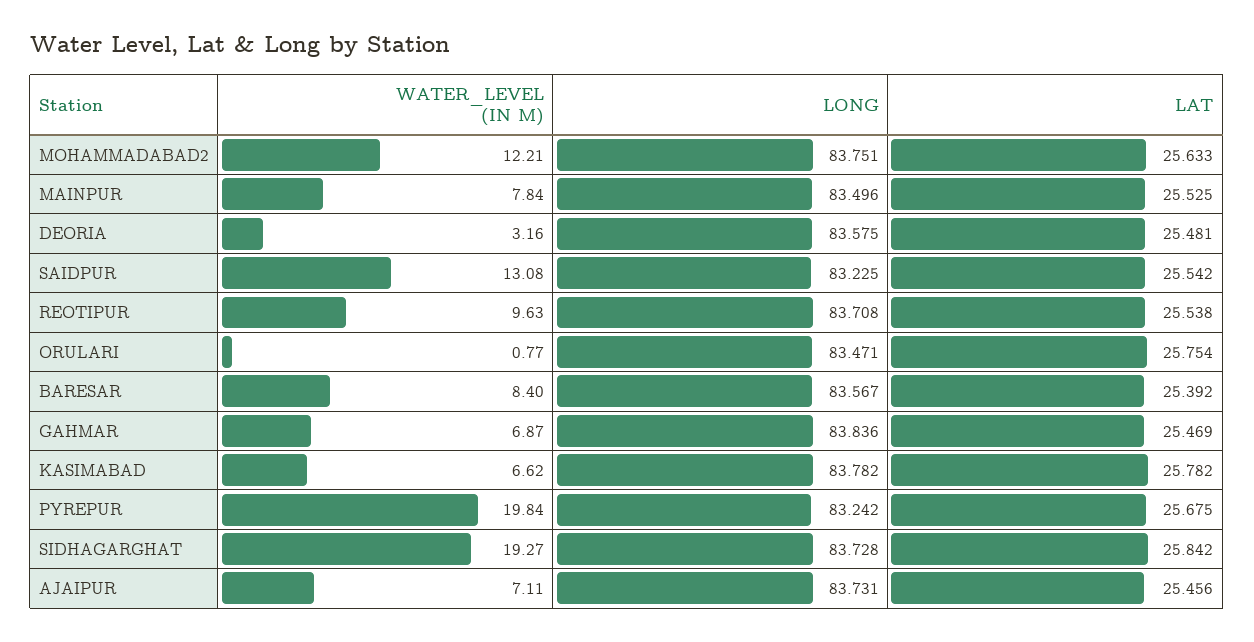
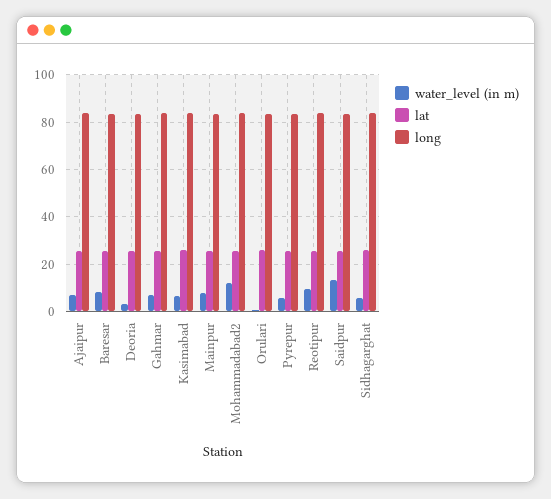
WATER_LEVEL (IN M), PYREPUR: 19.84 -> 5
WATER_LEVEL (IN M), SIDHAGARGHAT: 19.27 -> 5

